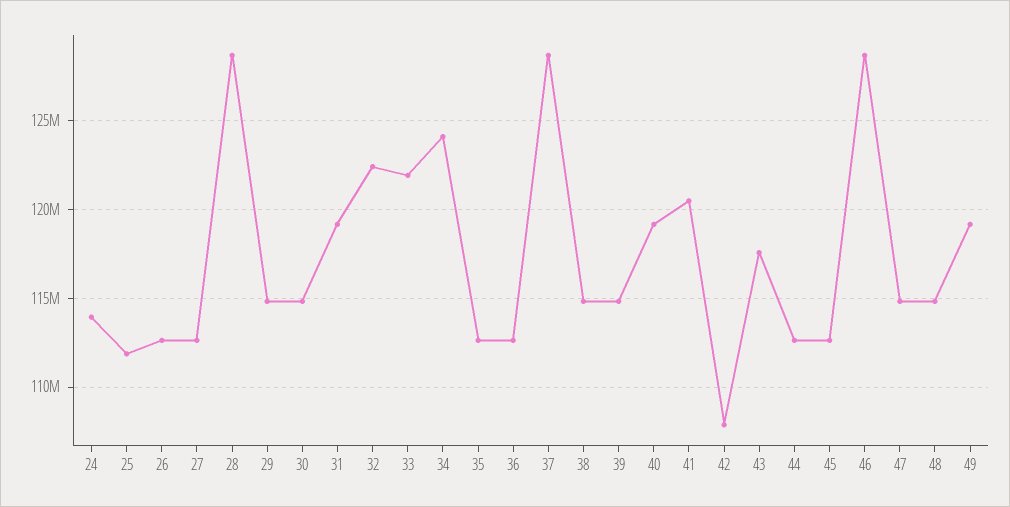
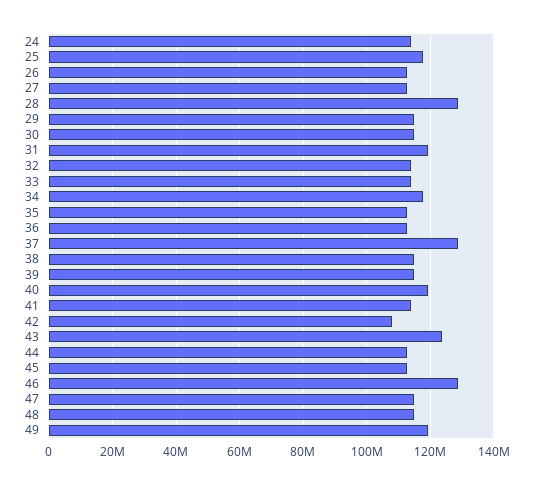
25: 112000000 -> 118000000
32: 122500000 -> 114000000
33: 122000000 -> 114000000
34: 124000000 -> 118000000
41: 120500000 -> 114000000
43: 117500000 -> 124000000

